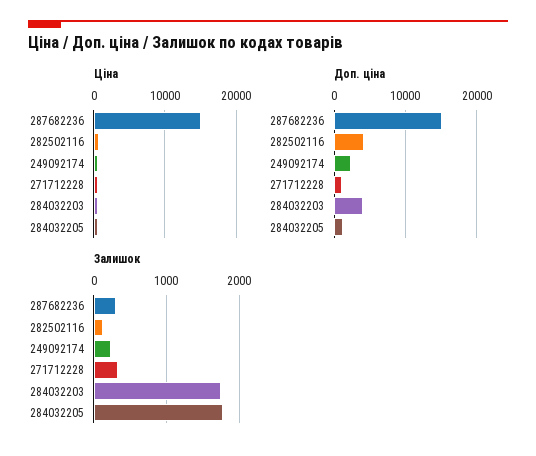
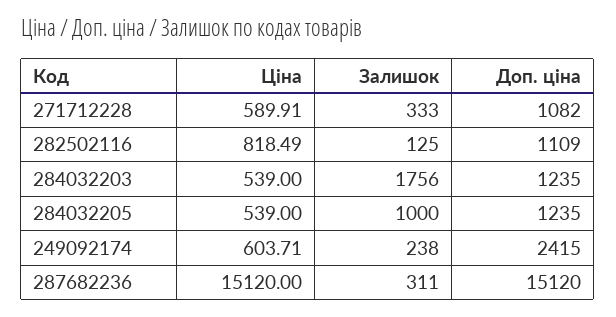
Доп. ціна, 282502116: 4000 -> 1109
Доп. ціна, 284032203: 4000 -> 1235
Залишок, 284032205: 1800 -> 1000

